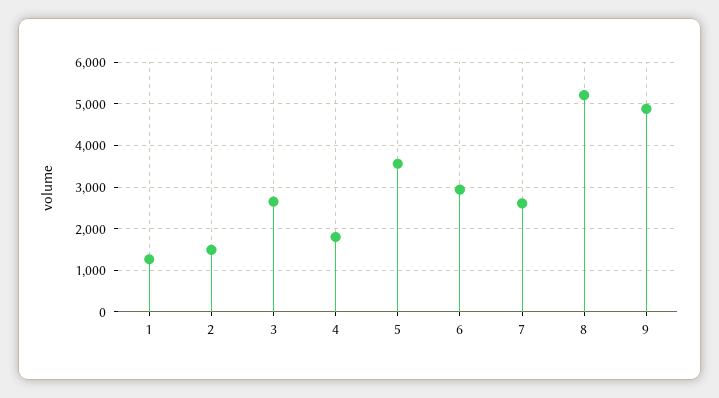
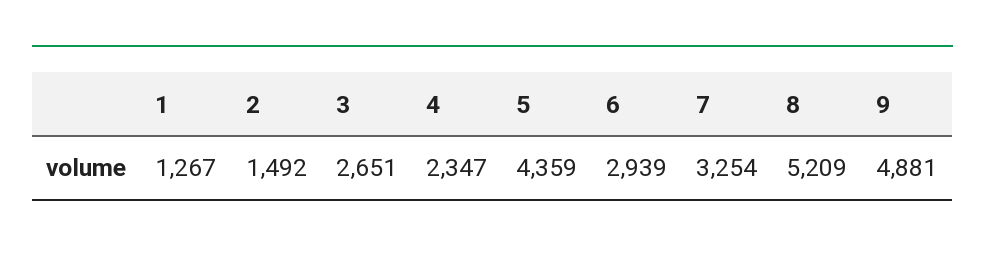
4: 1800 -> 2347
5: 3600 -> 4359
7: 2600 -> 3254

